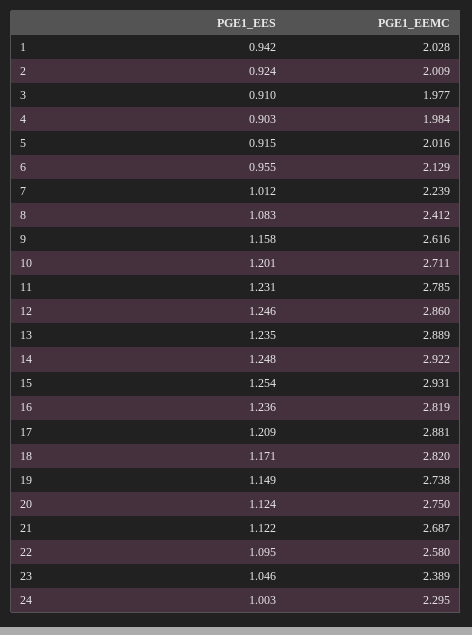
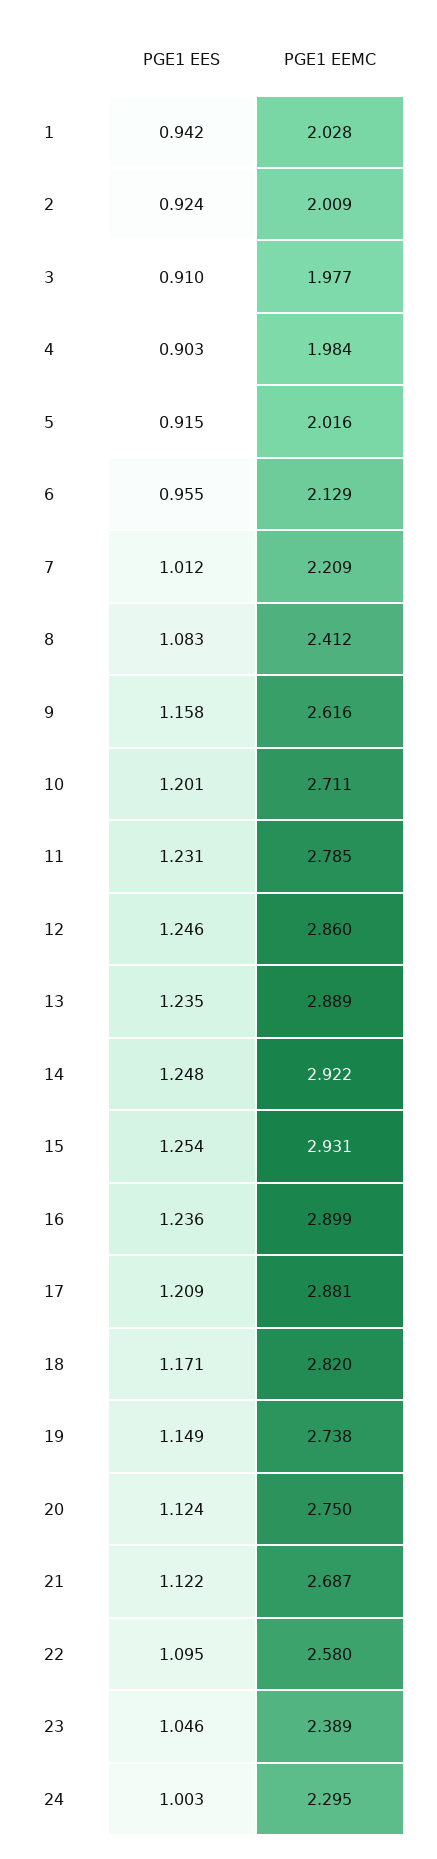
PGE1_EEMC, 7: 2.239 -> 2.209
PGE1_EEMC, 16: 2.819 -> 2.899

